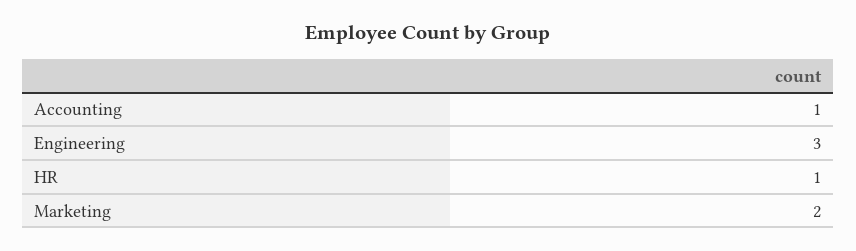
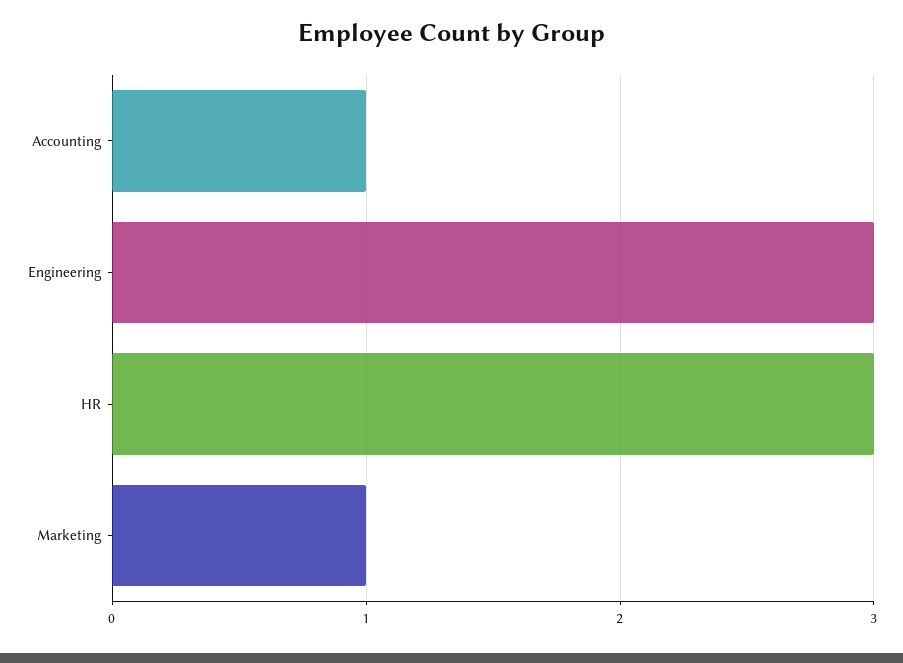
HR: 1 -> 3
Marketing: 2 -> 1

